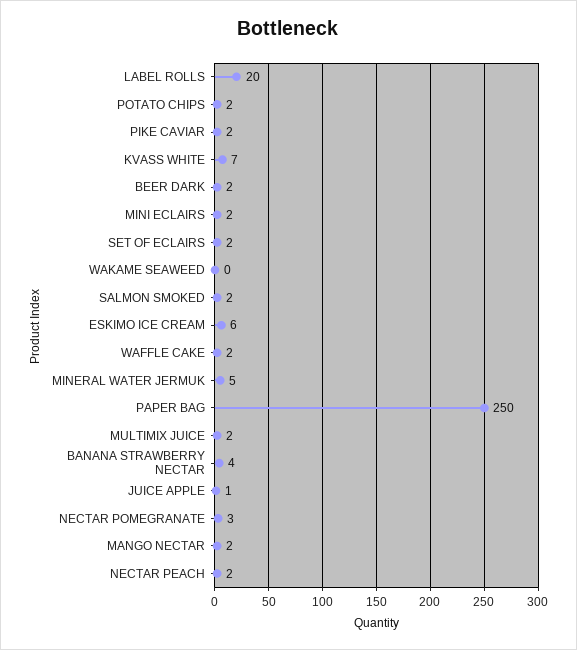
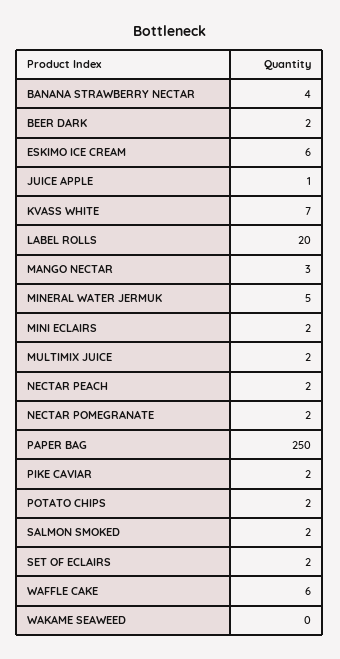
WAFFLE CAKE: 2 -> 6
NECTAR POMEGRANATE: 3 -> 2
MANGO NECTAR: 2 -> 3

